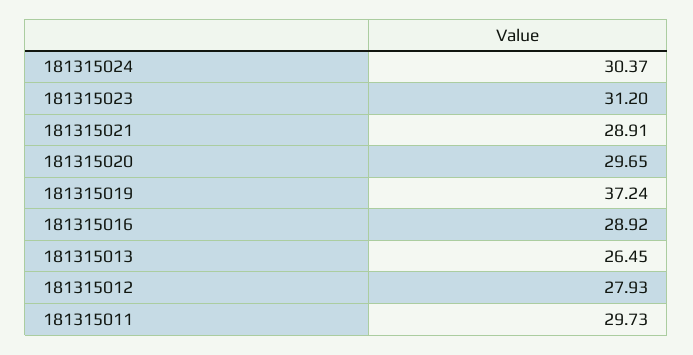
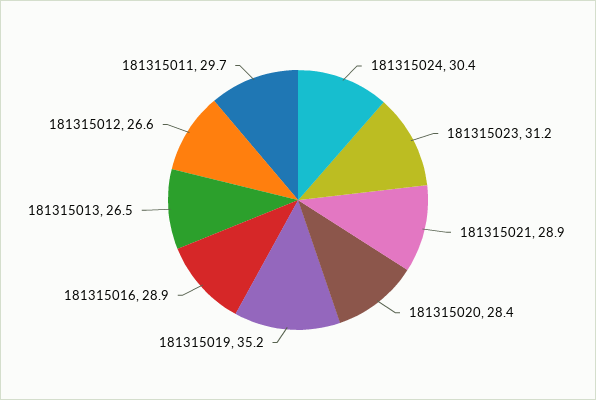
181315020: 29.65 -> 28.4
181315019: 37.24 -> 35.2
181315012: 27.93 -> 26.6

